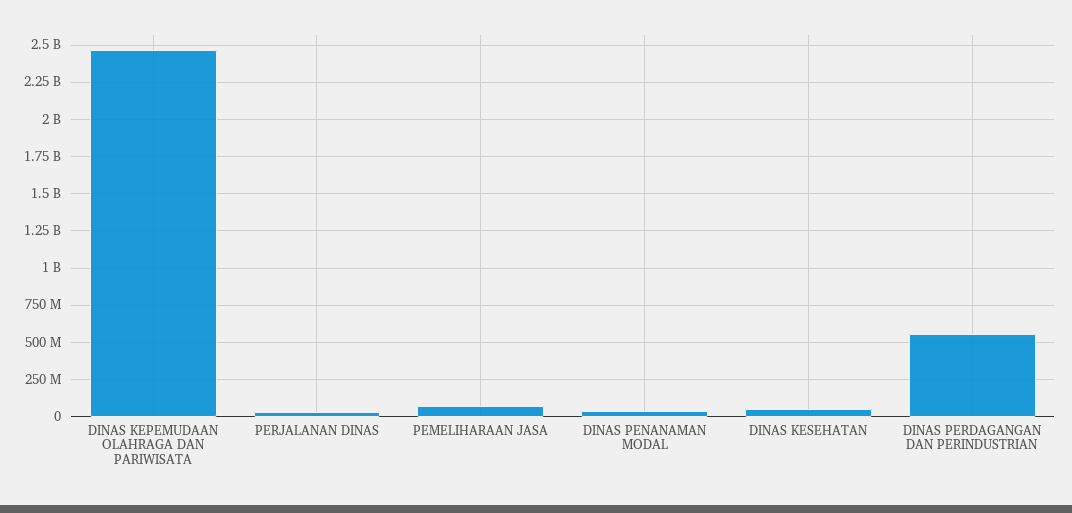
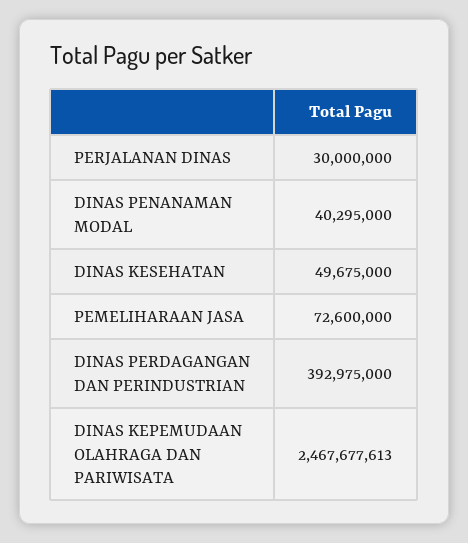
DINAS PERDAGANGAN DAN PERINDUSTRIAN: 550000000 -> 392975000

